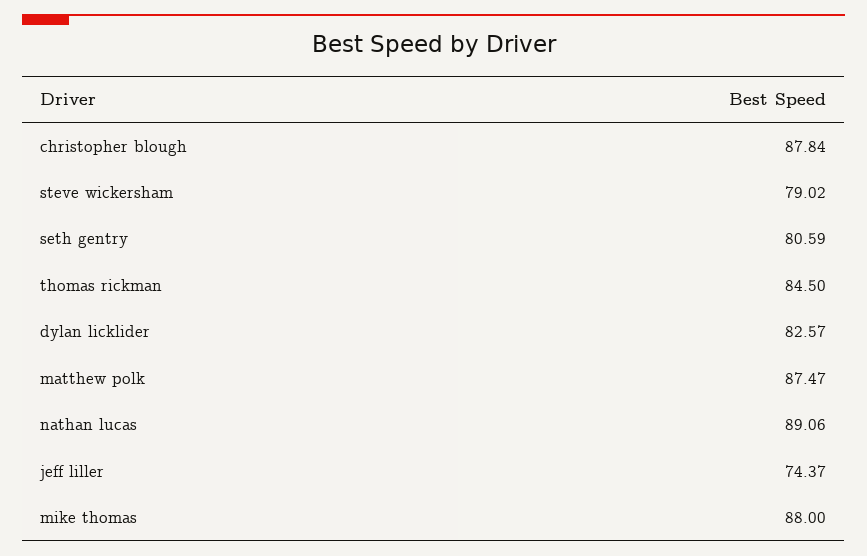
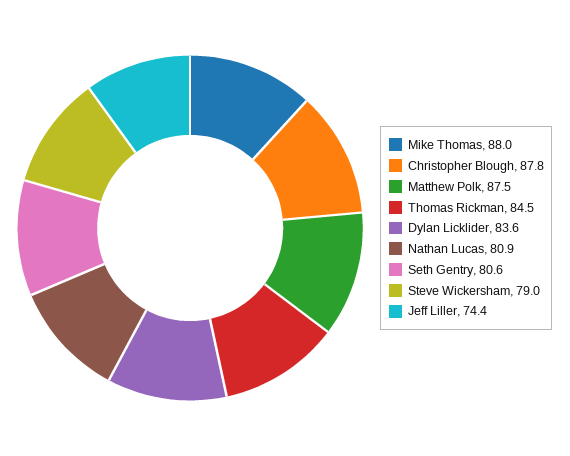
dylan licklider: 82.57 -> 83.6
nathan lucas: 89.06 -> 80.9

